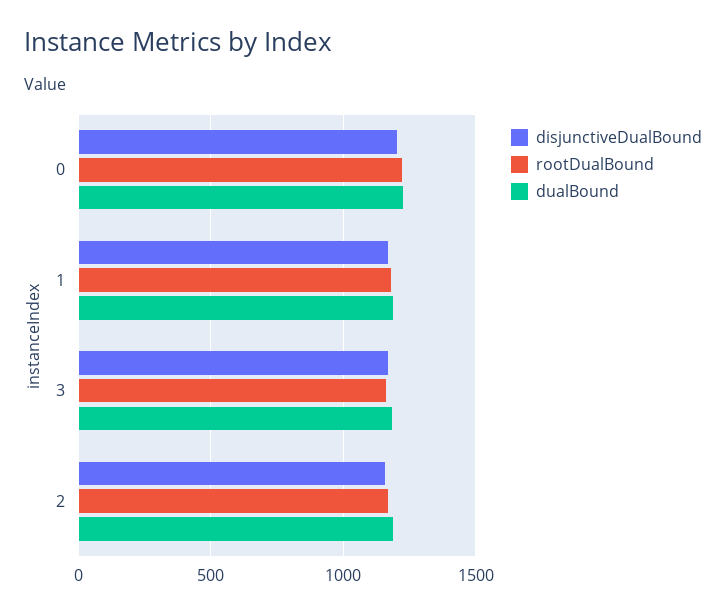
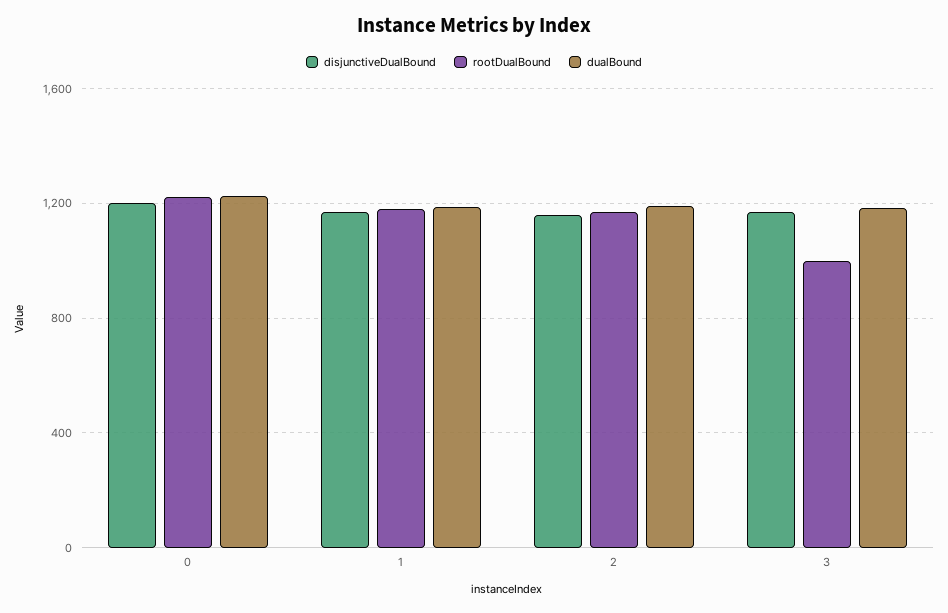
rootDualBound, 3: 1150 -> 1000

